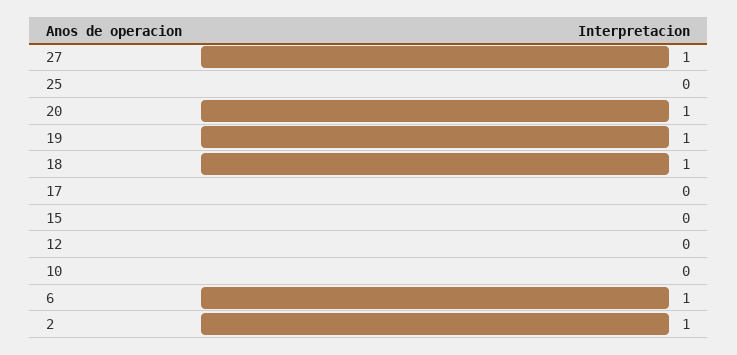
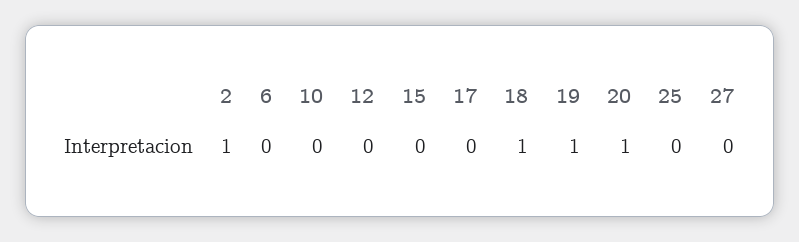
27: 1 -> 0
6: 1 -> 0

